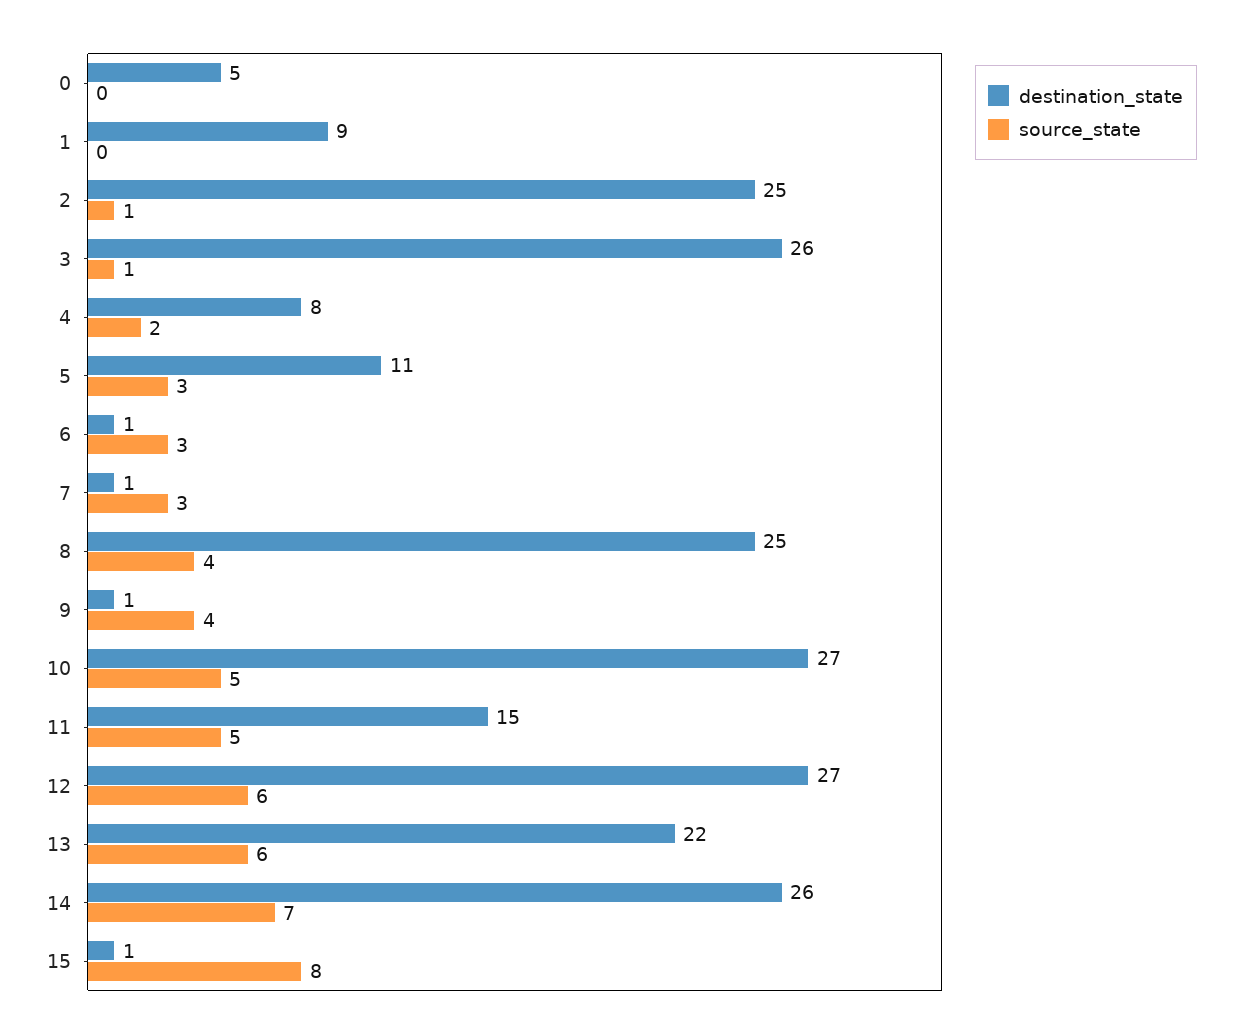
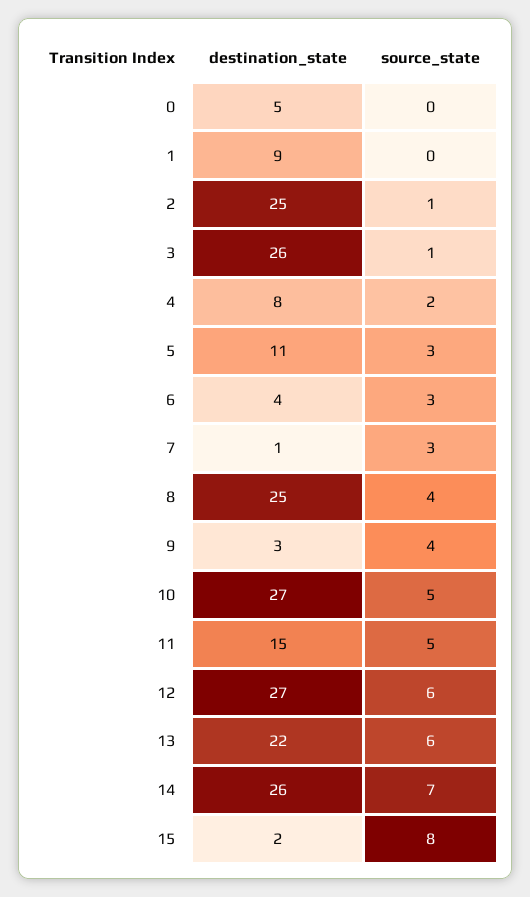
destination_state, 6: 1 -> 4
destination_state, 9: 1 -> 3
destination_state, 15: 1 -> 2

